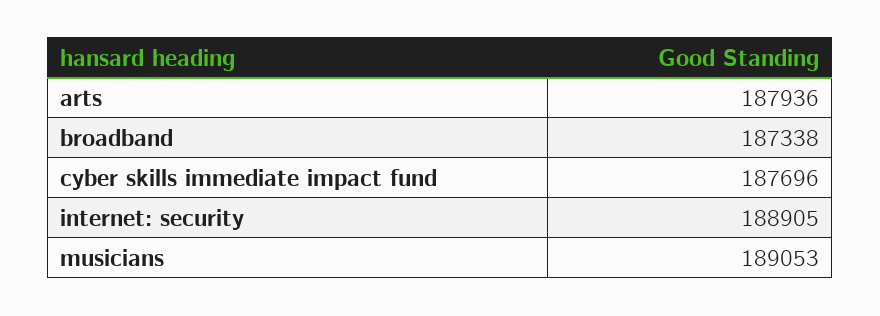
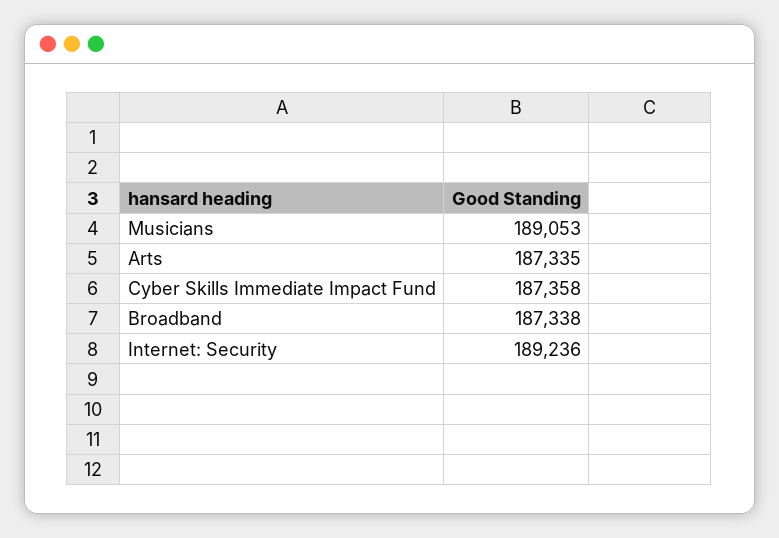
arts: 187936 -> 187335
cyber skills immediate impact fund: 187696 -> 187358
internet: security: 188905 -> 189236

